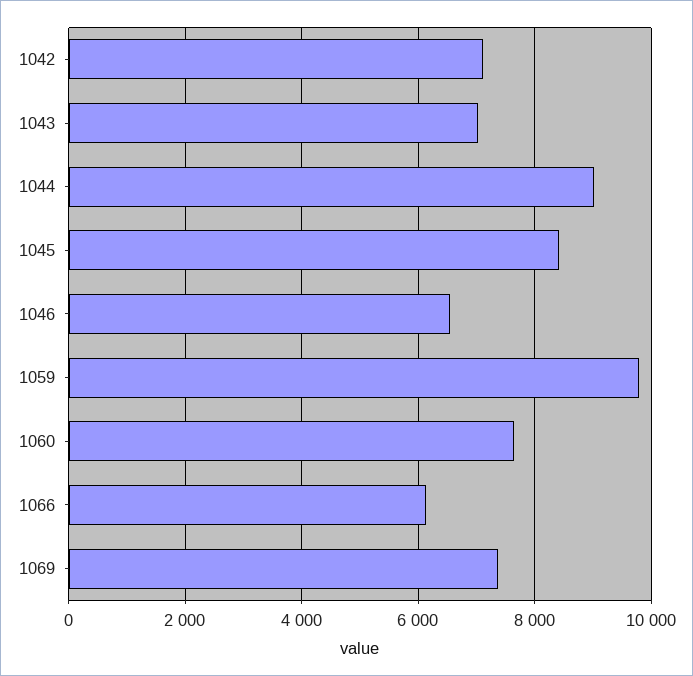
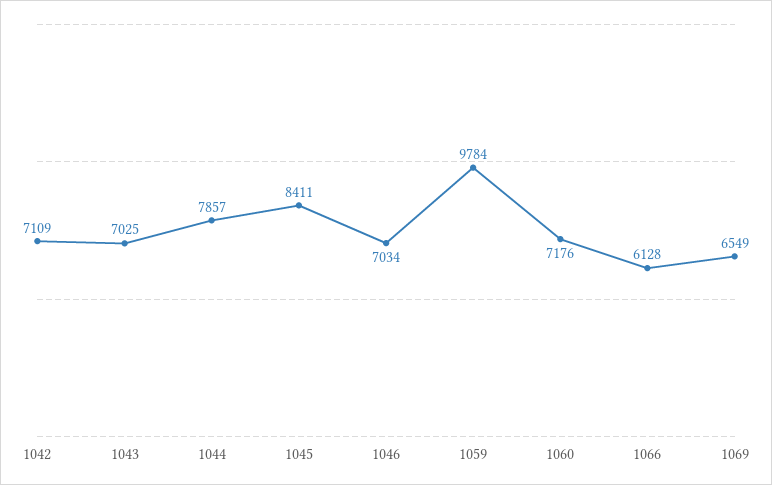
1044: 9000 -> 7857
1046: 6600 -> 7034
1060: 7600 -> 7176
1069: 7400 -> 6549

